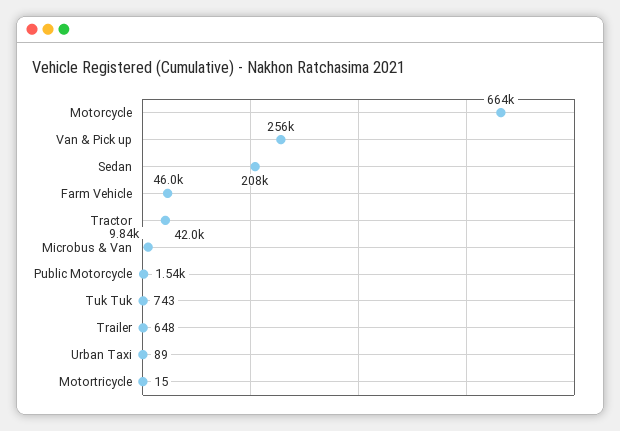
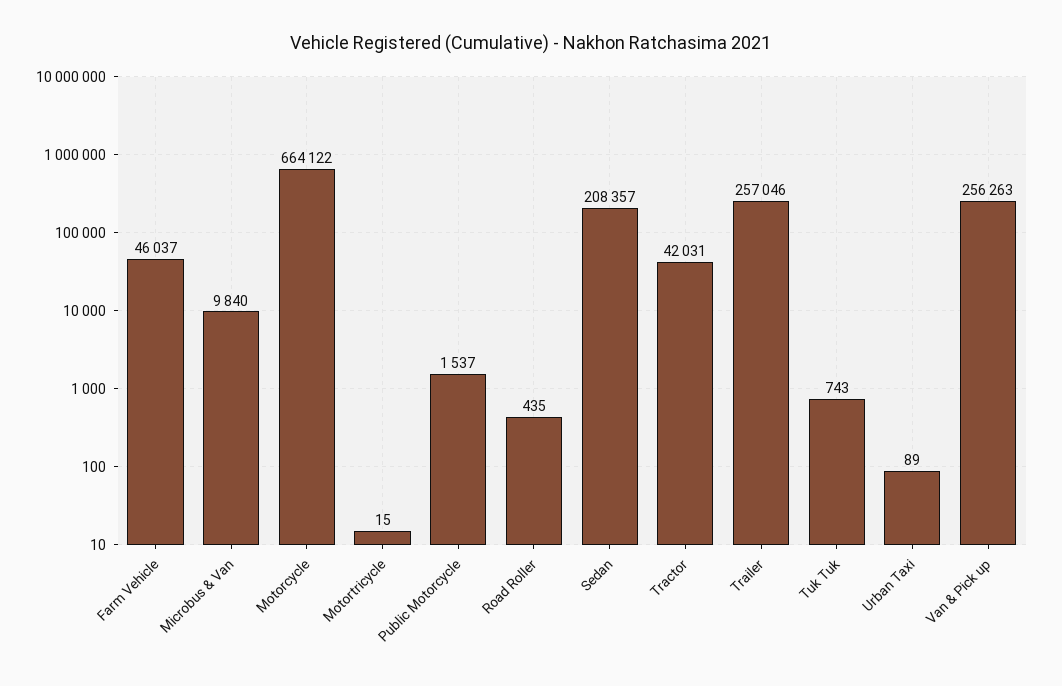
Trailer: 648 -> 257046
Road Roller: none -> 435

